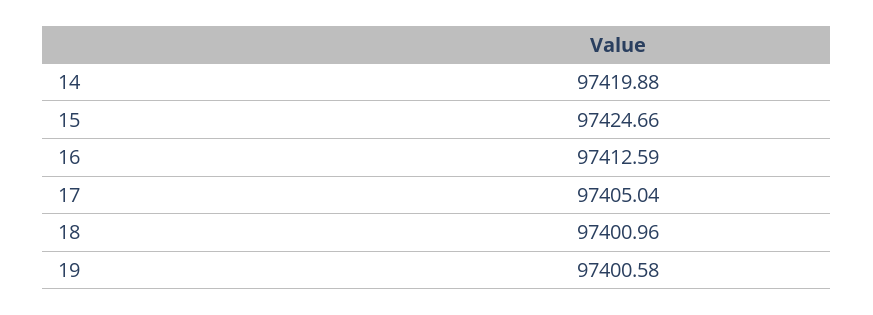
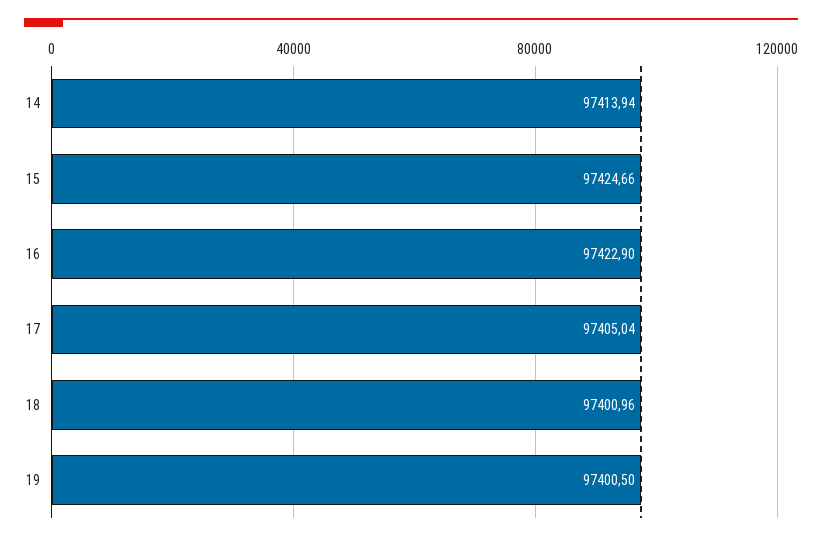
14: 97419.88 -> 97413.94
16: 97412.59 -> 97422.9
19: 97400.58 -> 97400.5

